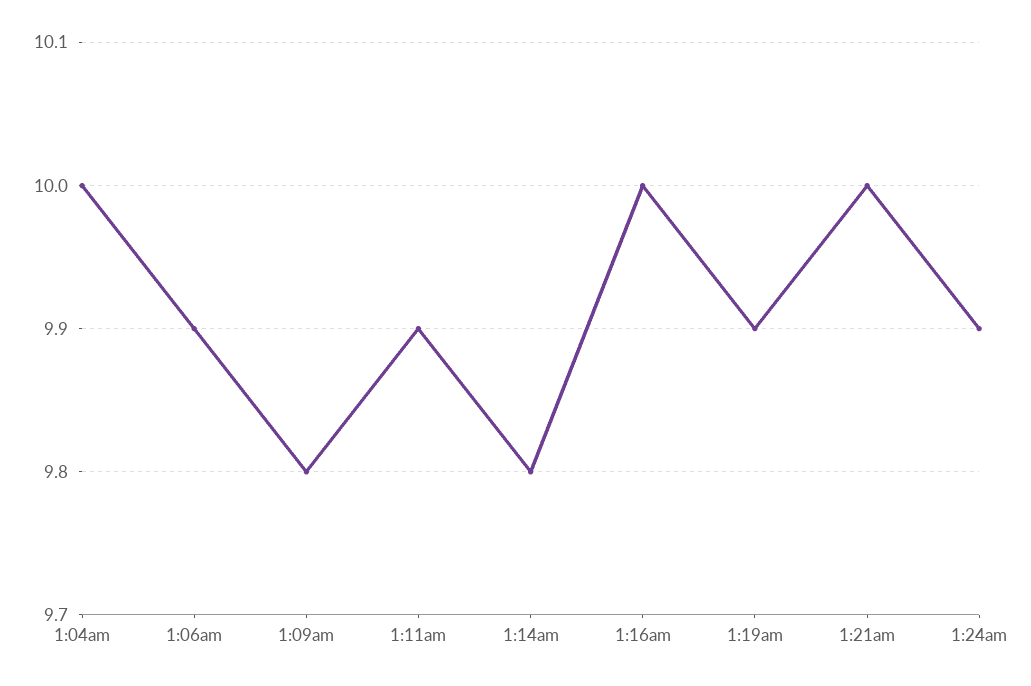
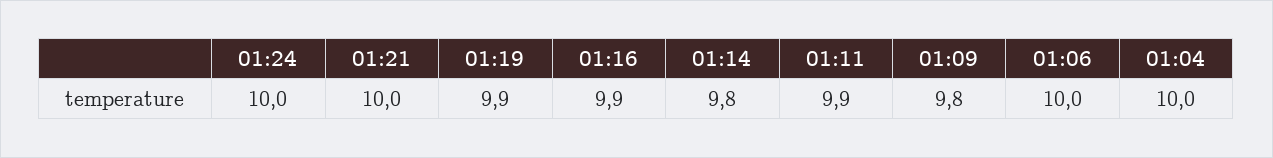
1:06am: 9.9 -> 10
1:16am: 10 -> 9.9
1:24am: 9.9 -> 10

